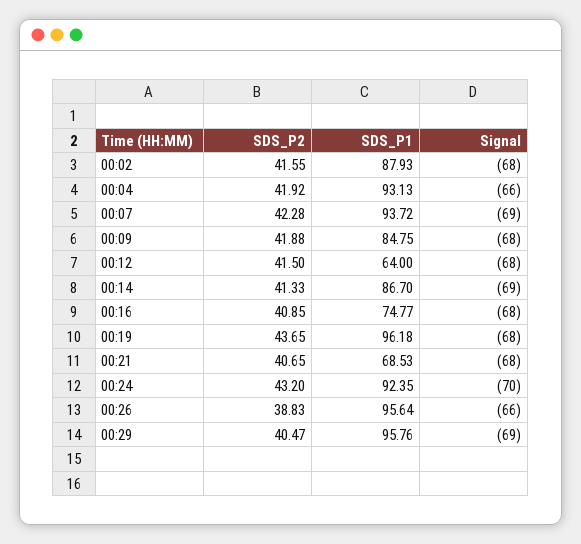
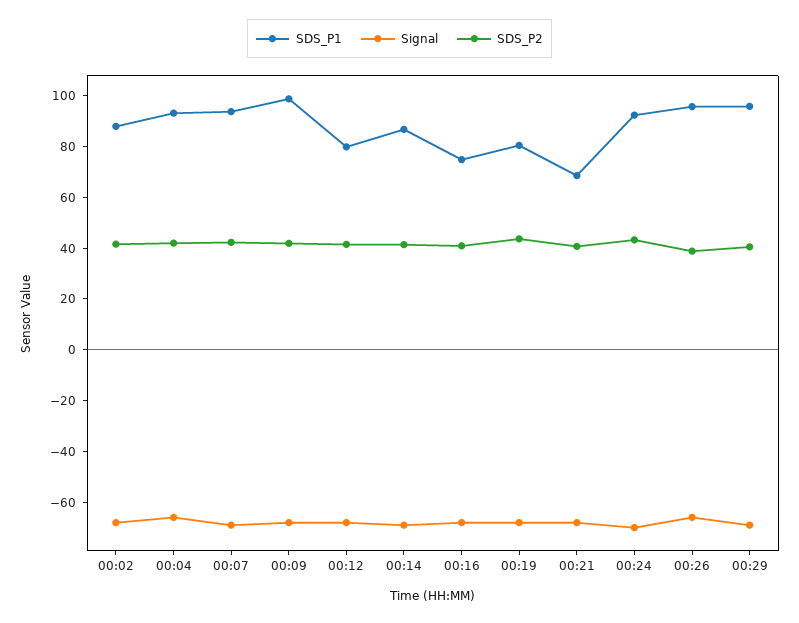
SDS_P1, 00:09: 84.75 -> 100
SDS_P1, 00:12: 64 -> 80
SDS_P1, 00:19: 96.18 -> 80

